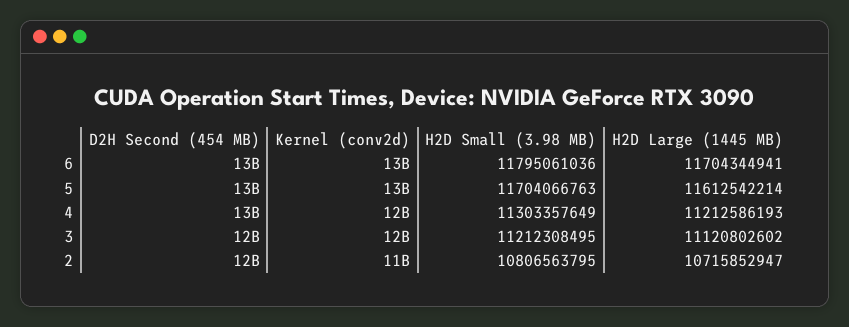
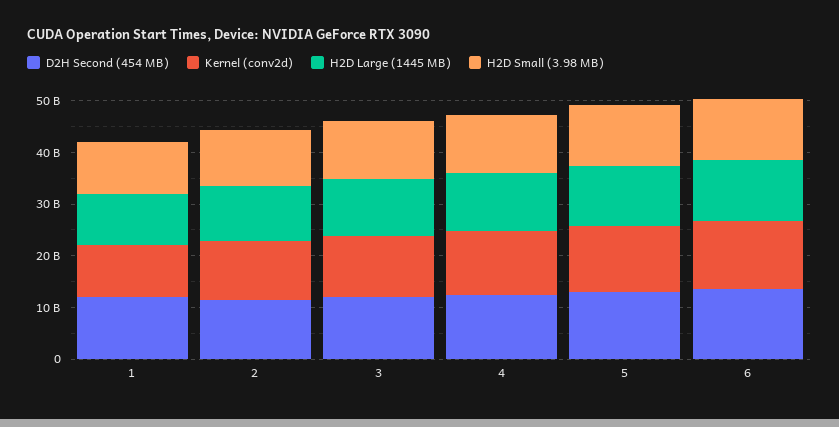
D2H Second (454 MB), 1: none -> 12000000000
Kernel (conv2d), 1: none -> 10000000000
H2D Large (1445 MB), 1: none -> 10000000000
H2D Small (3.98 MB), 1: none -> 10000000000

